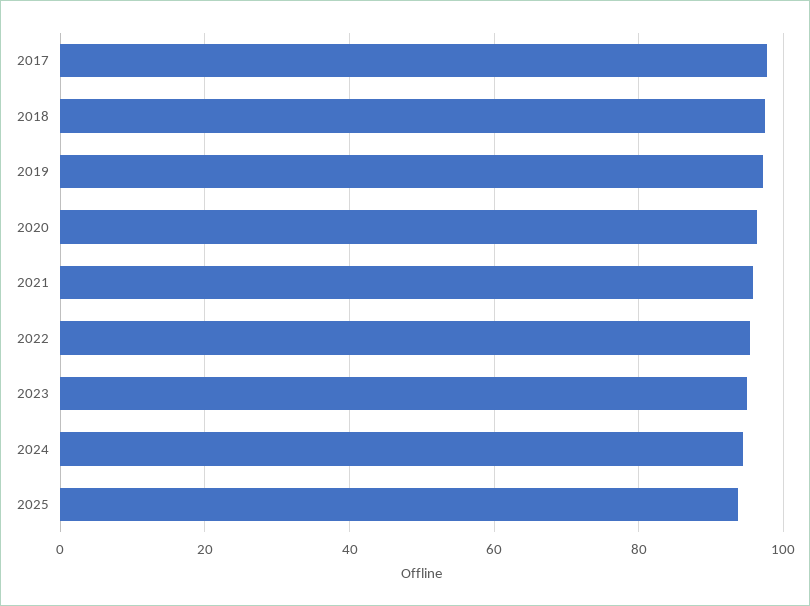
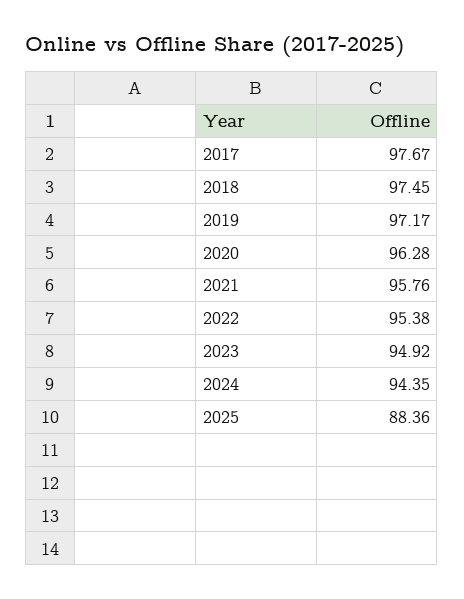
2025: 94 -> 88.36

